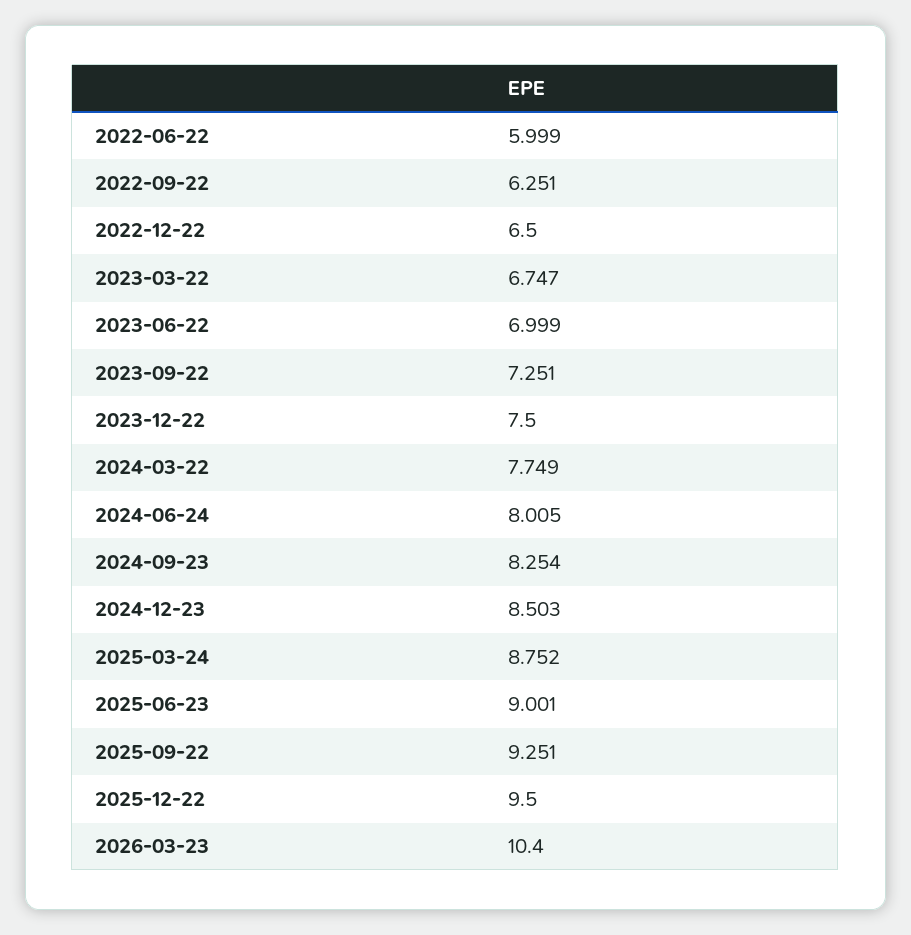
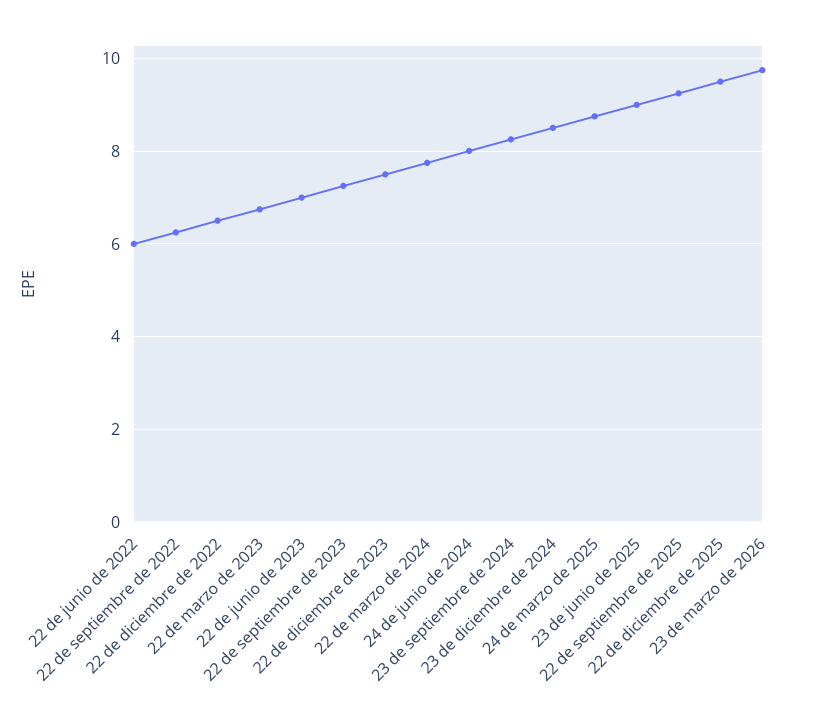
2026-03-23: 10.4 -> 9.8

